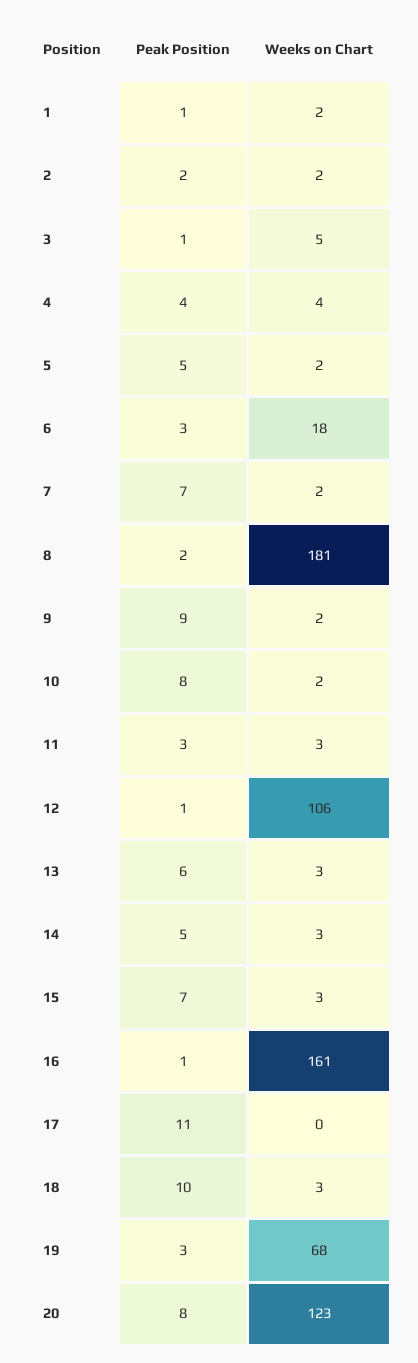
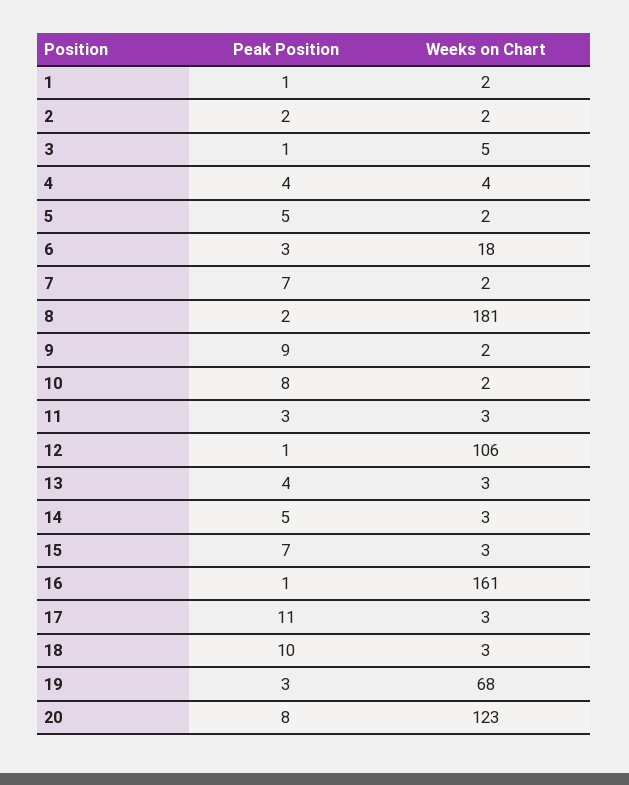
Peak Position, 13: 6 -> 4
Weeks on Chart, 17: 0 -> 3

